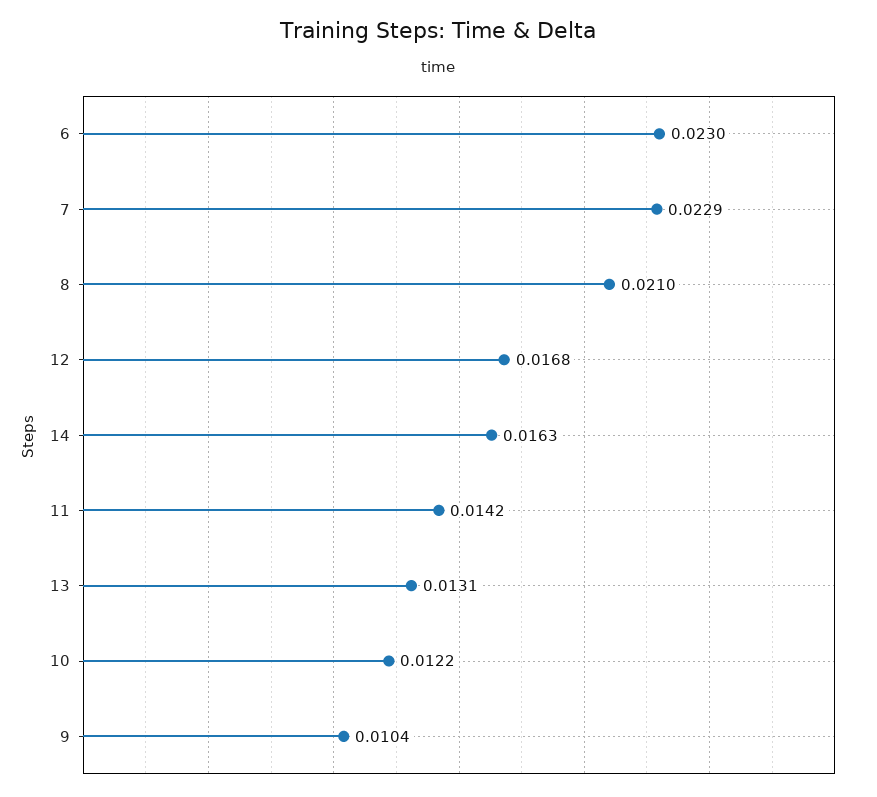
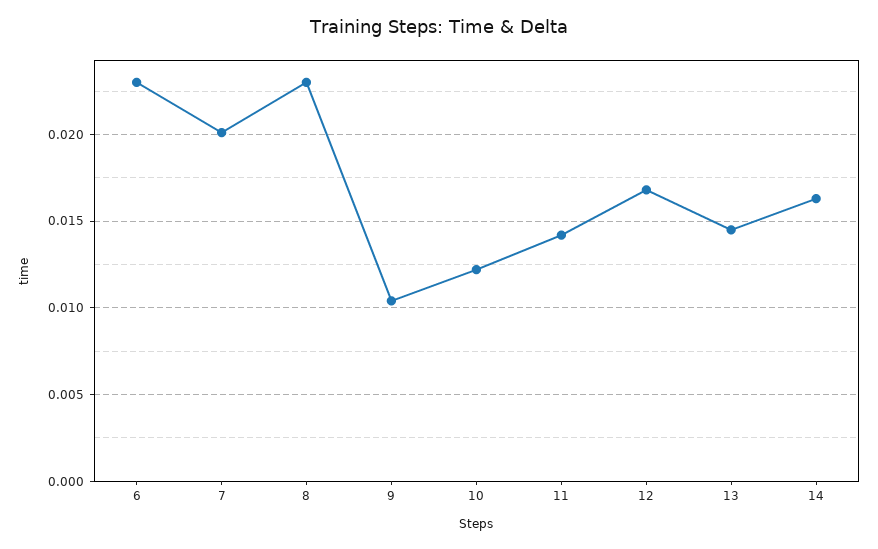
7: 0.0229 -> 0.02
8: 0.021 -> 0.023
13: 0.0131 -> 0.0145

